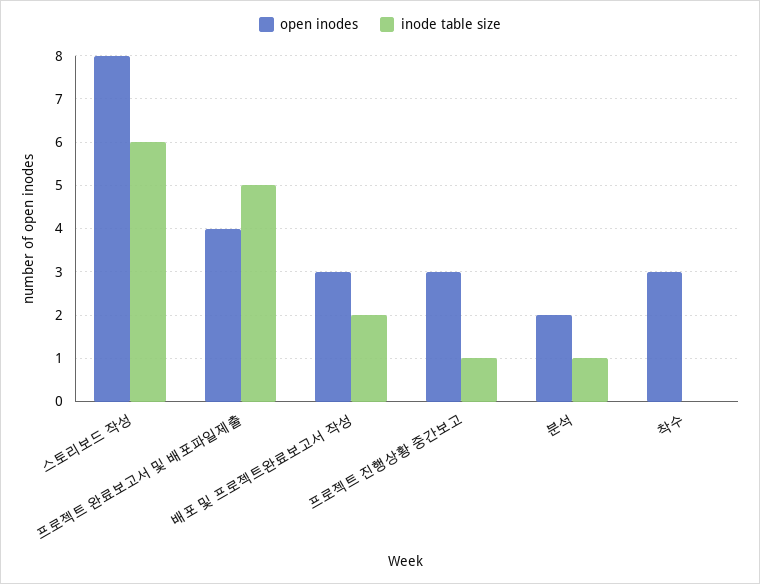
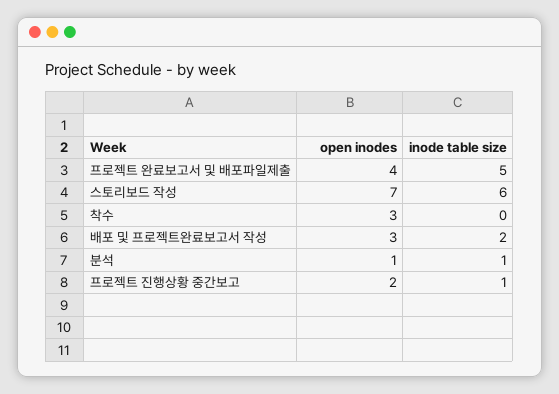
open inodes, 스토리보드 작성: 8 -> 7
open inodes, 프로젝트 진행상황 중간보고: 3 -> 2
open inodes, 분석: 2 -> 1

